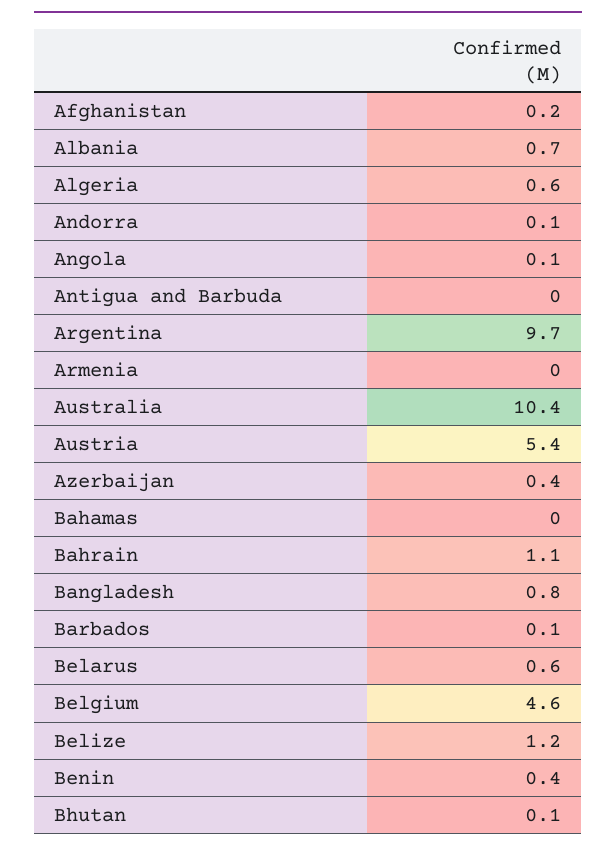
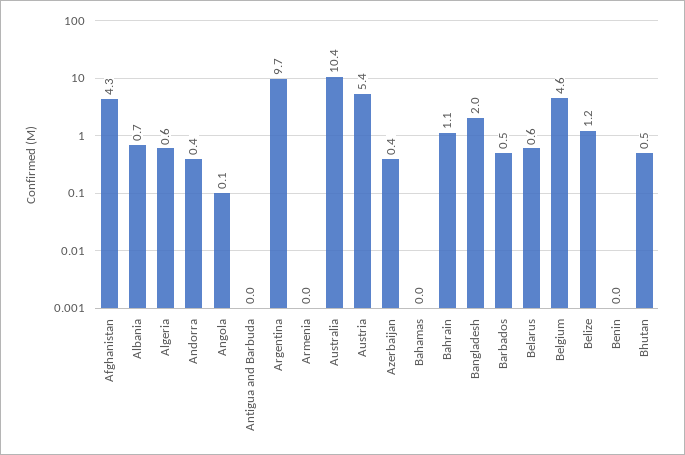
Afghanistan: 0.2 -> 4.3
Andorra: 0.1 -> 0.4
Bangladesh: 0.8 -> 2
Barbados: 0.1 -> 0.5
Benin: 0.4 -> 0
Bhutan: 0.1 -> 0.5

